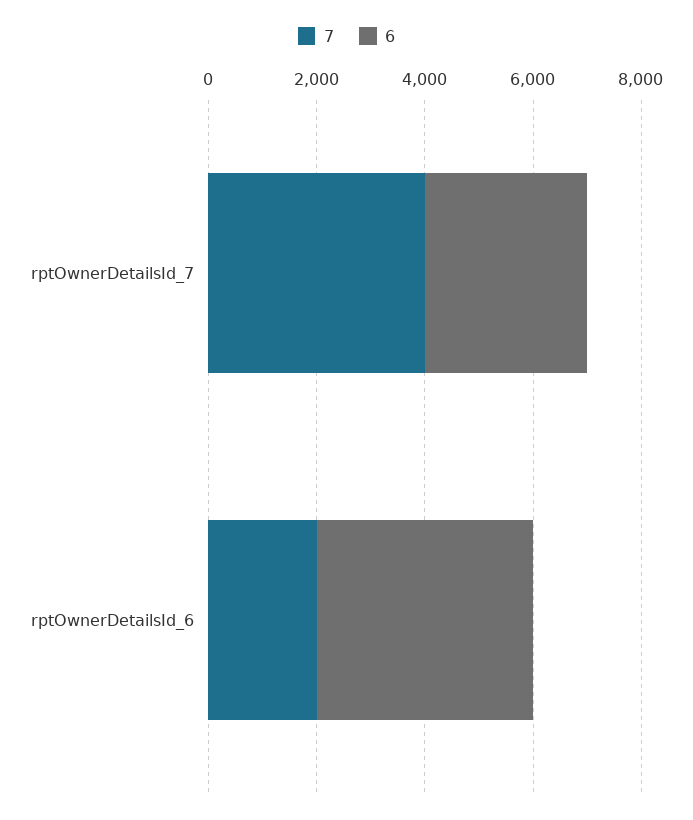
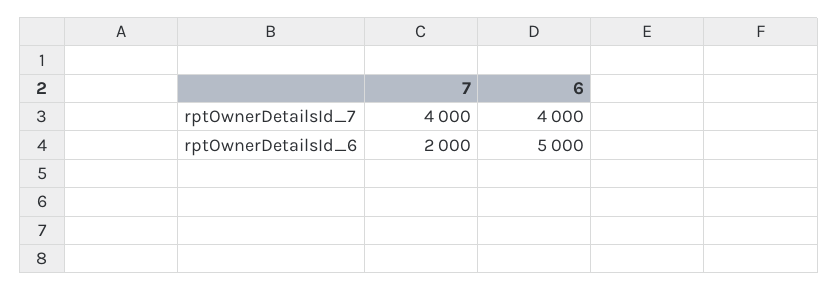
6, rptOwnerDetailsId_7: 3000 -> 4000
6, rptOwnerDetailsId_6: 4000 -> 5000

